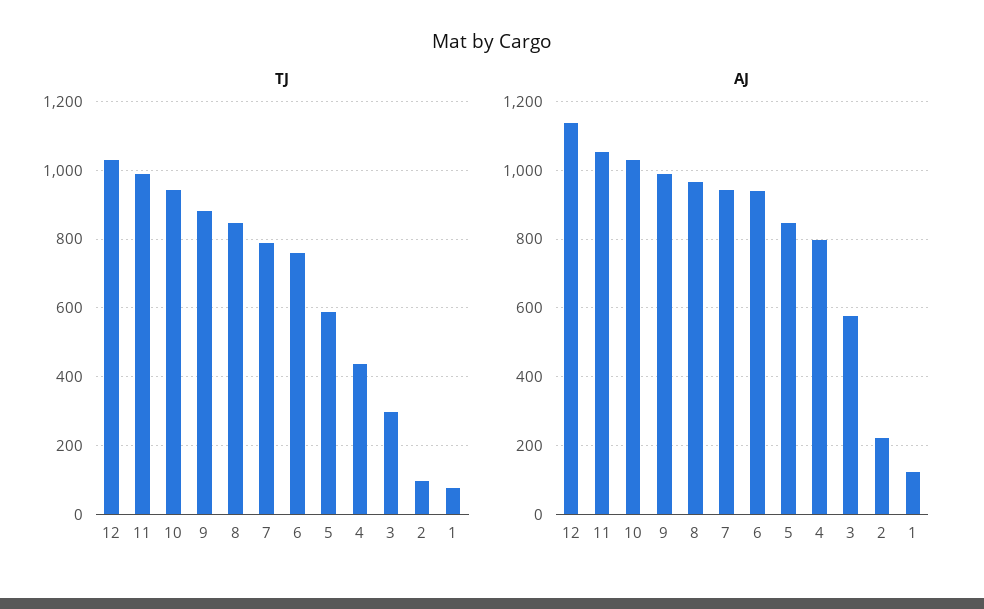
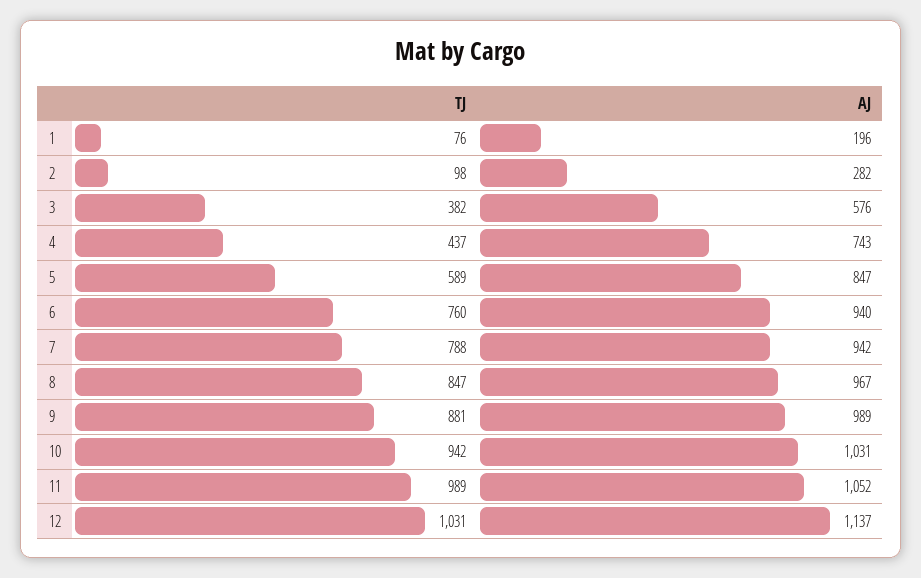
TJ, 3: 300 -> 382
AJ, 4: 800 -> 743
AJ, 2: 220 -> 282
AJ, 1: 120 -> 196

